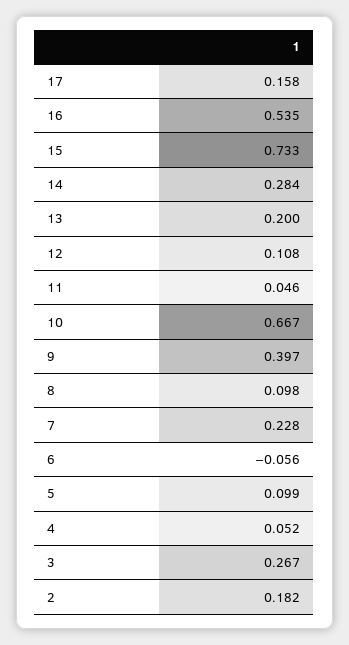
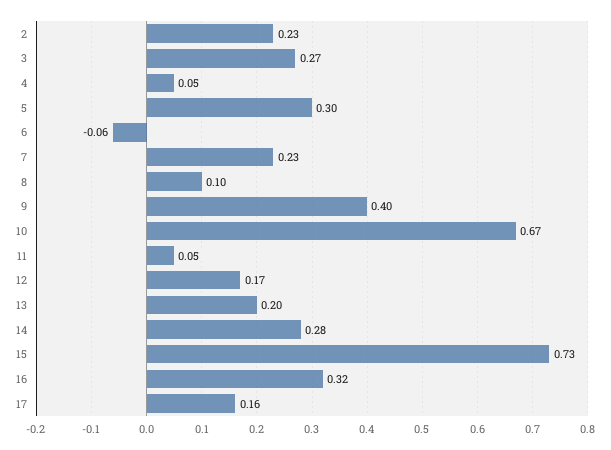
16: 0.535 -> 0.32
12: 0.108 -> 0.17
5: 0.099 -> 0.3
2: 0.182 -> 0.23

